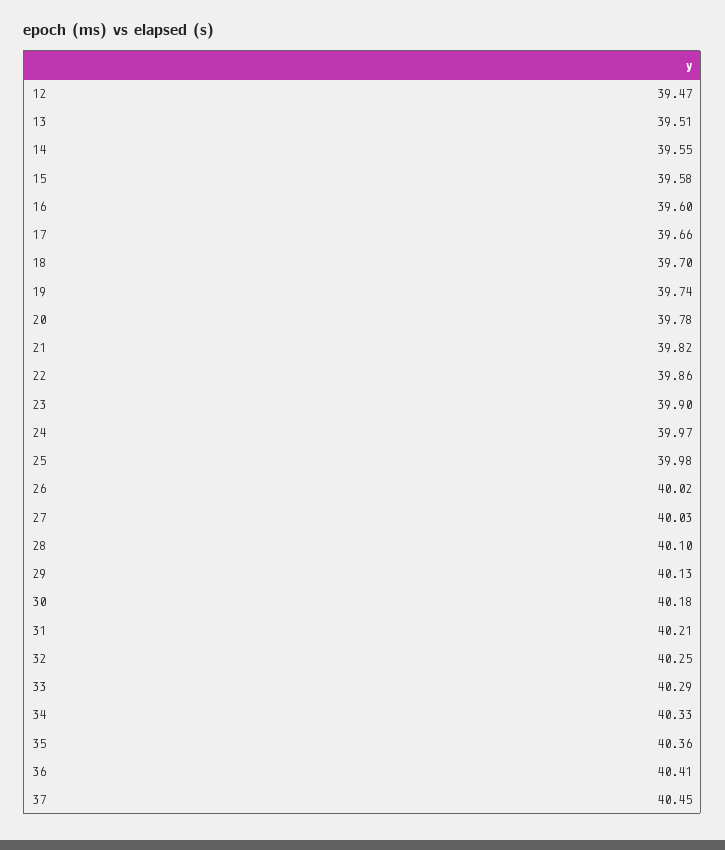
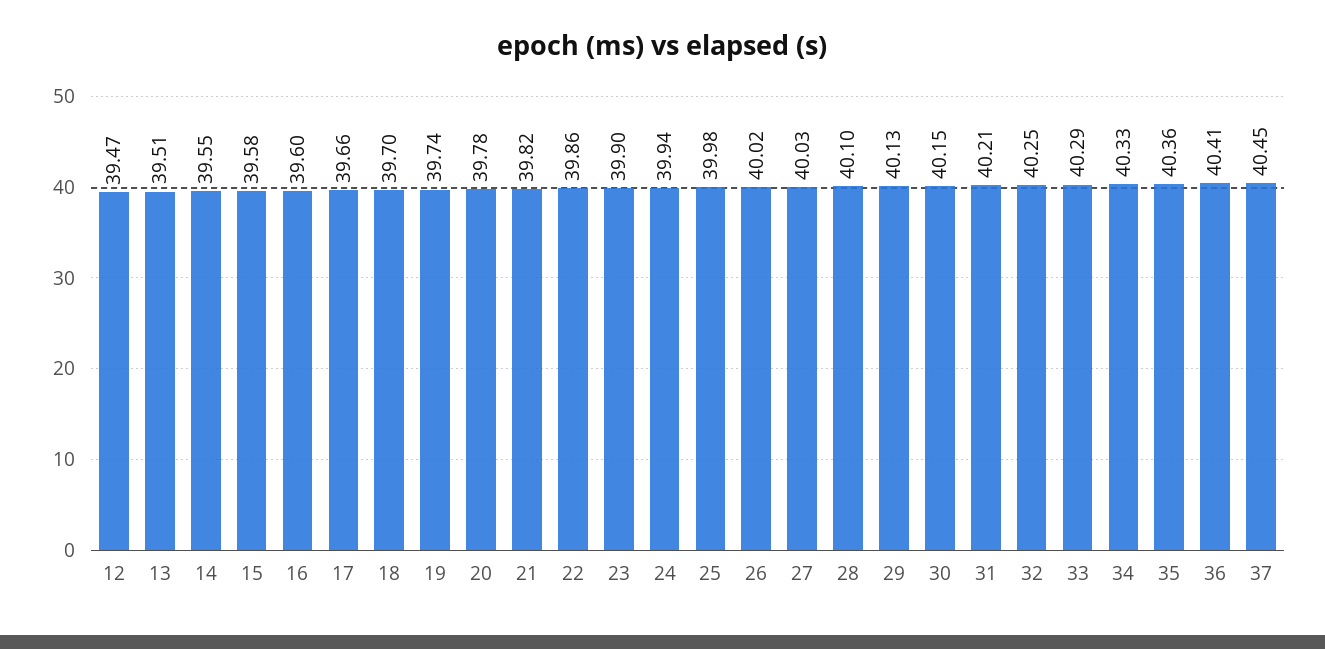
24: 39.97 -> 39.94
30: 40.18 -> 40.15

